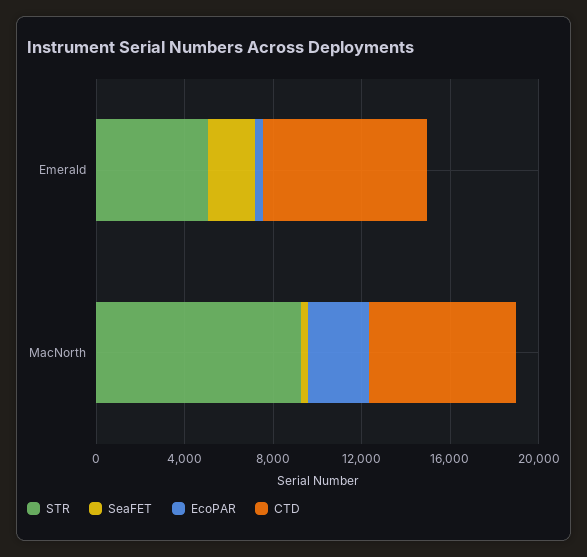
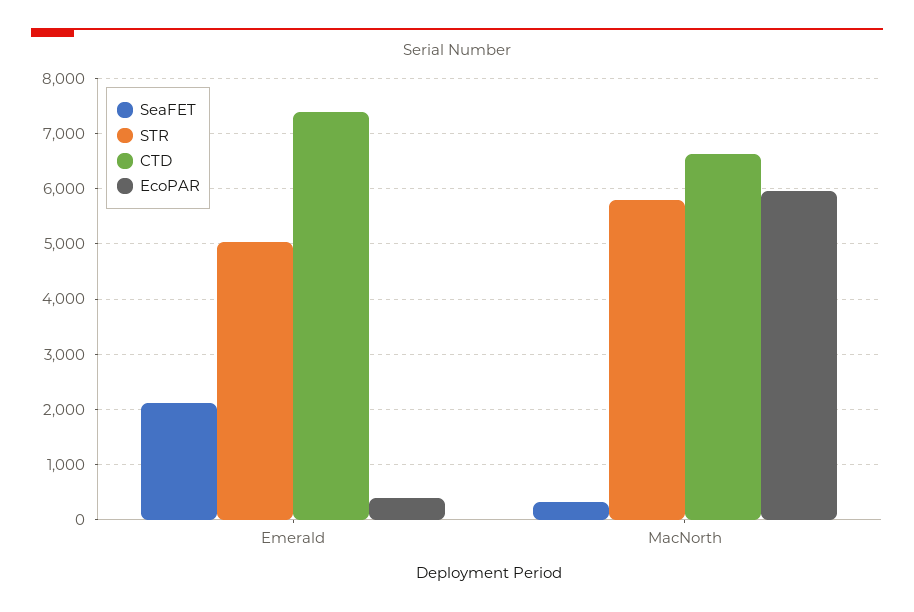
STR, MacNorth: 9000 -> 5800
EcoPAR, MacNorth: 3000 -> 6000

